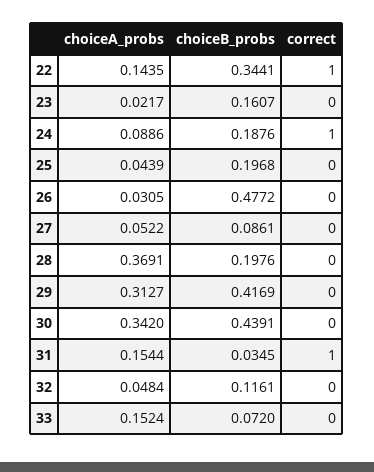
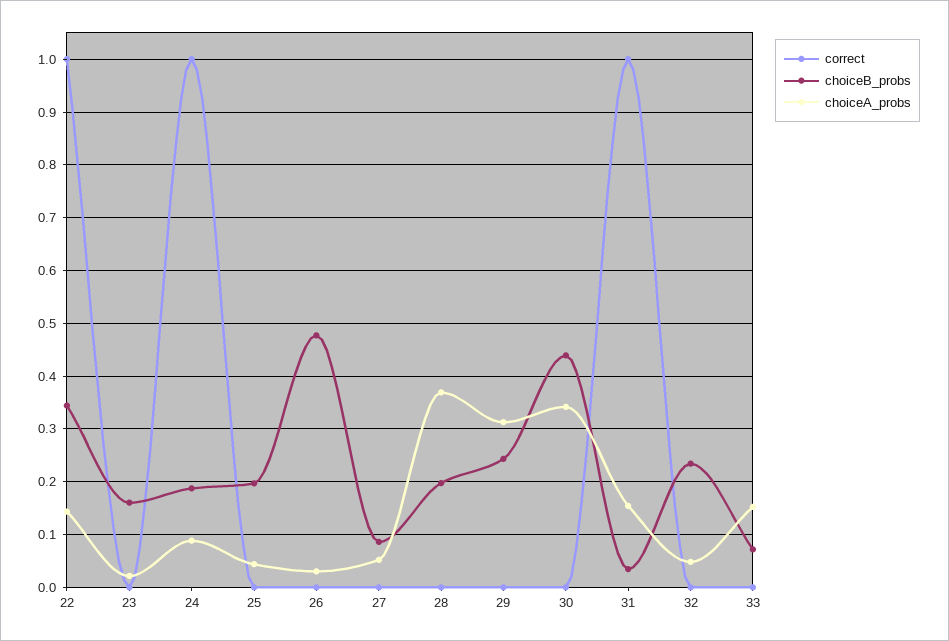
choiceB_probs, 29: 0.4169 -> 0.24
choiceB_probs, 32: 0.1161 -> 0.24

